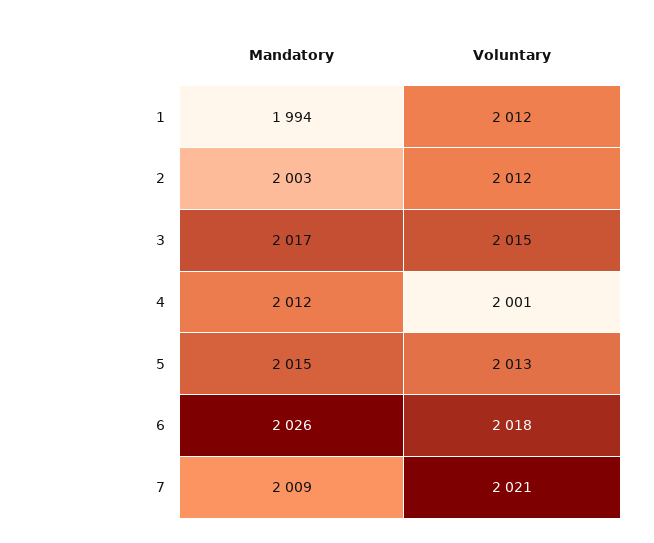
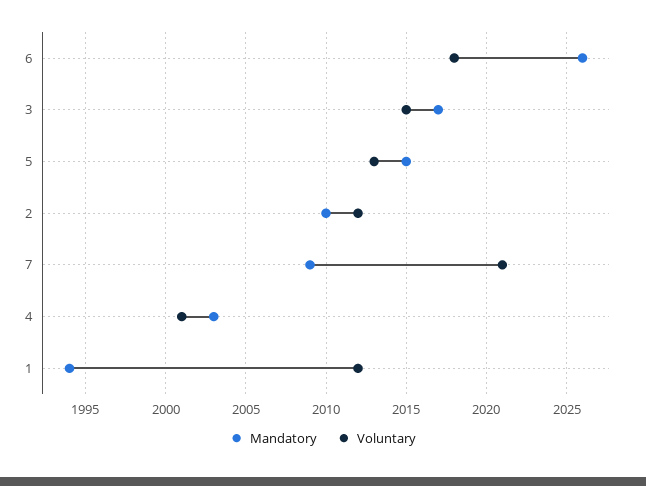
Mandatory, 2: 2003 -> 2010
Mandatory, 4: 2012 -> 2003

